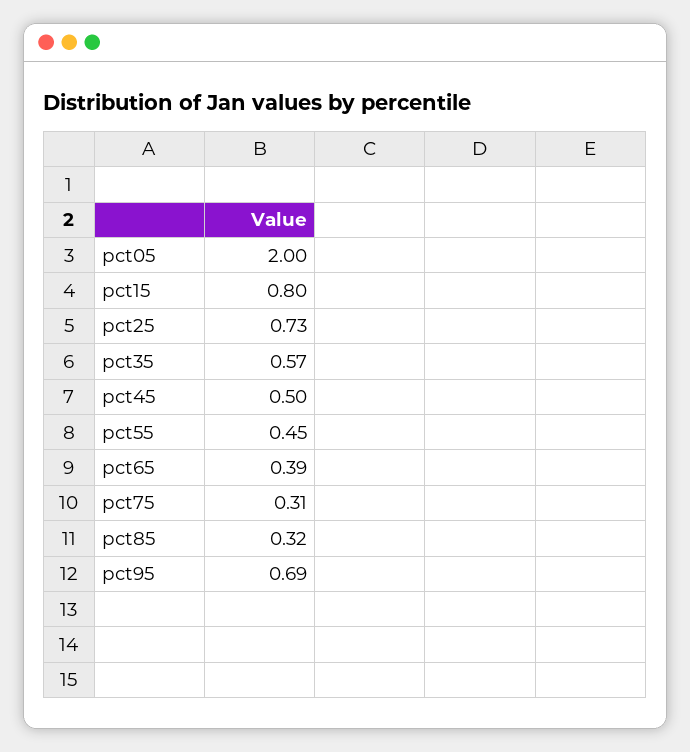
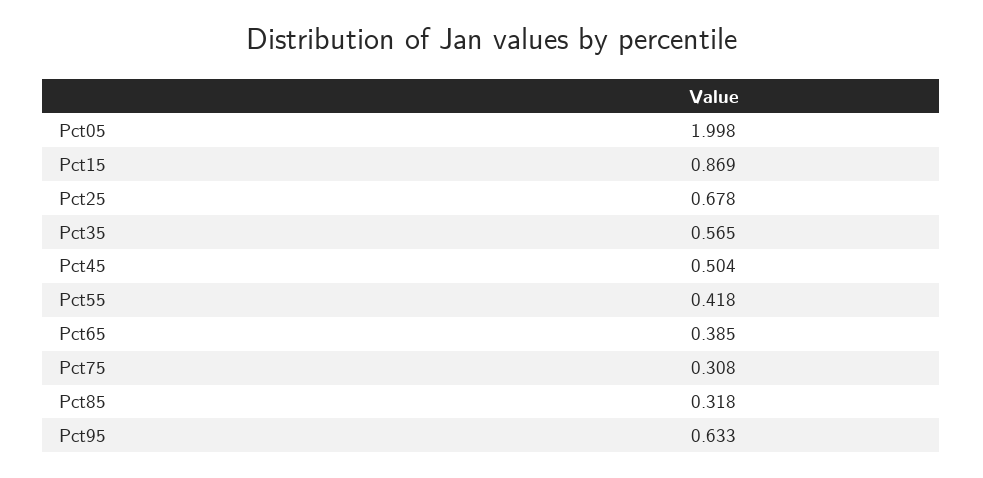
pct15: 0.8 -> 0.869
pct25: 0.73 -> 0.678
pct55: 0.45 -> 0.418
pct95: 0.69 -> 0.633

